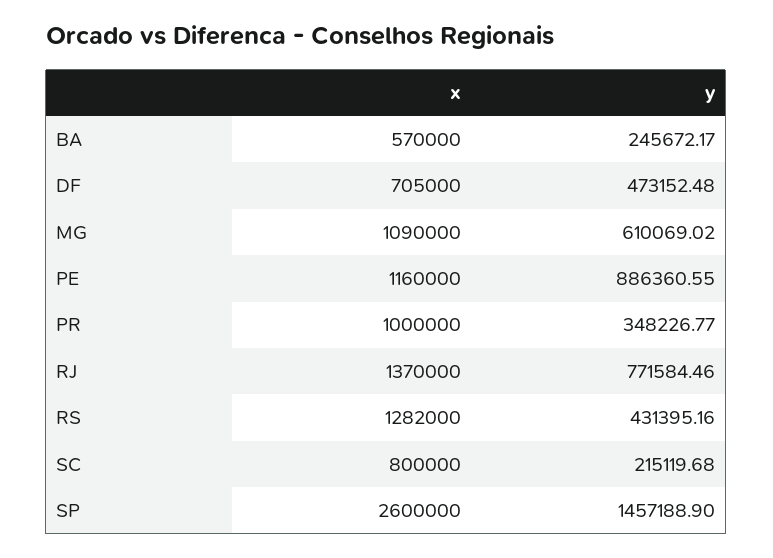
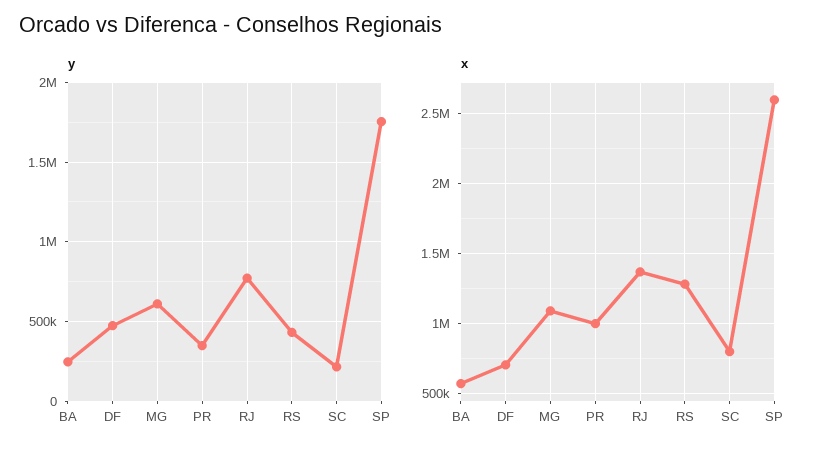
x, PE: 1160000 -> none
y, PE: 886360.55 -> none
y, SP: 1457188.9 -> 1750000

